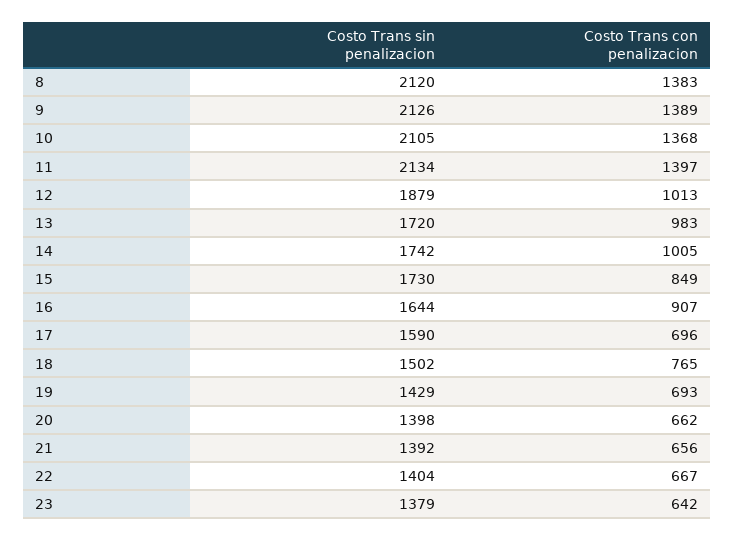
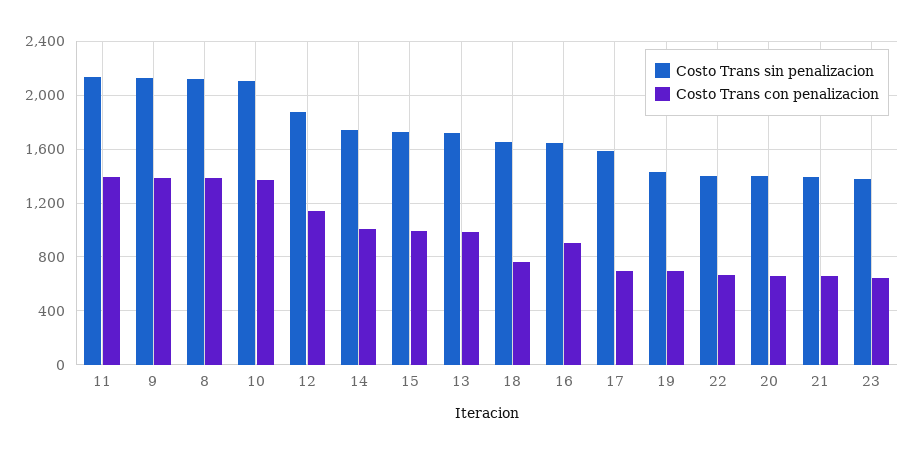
Costo Trans con penalizacion, 12: 1013 -> 1150
Costo Trans con penalizacion, 15: 849 -> 1000
Costo Trans sin penalizacion, 18: 1502 -> 1650

